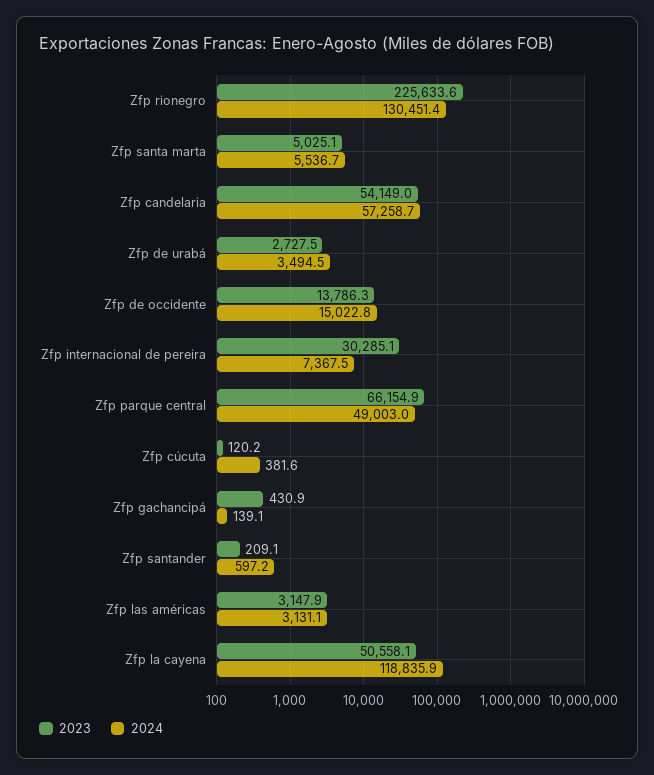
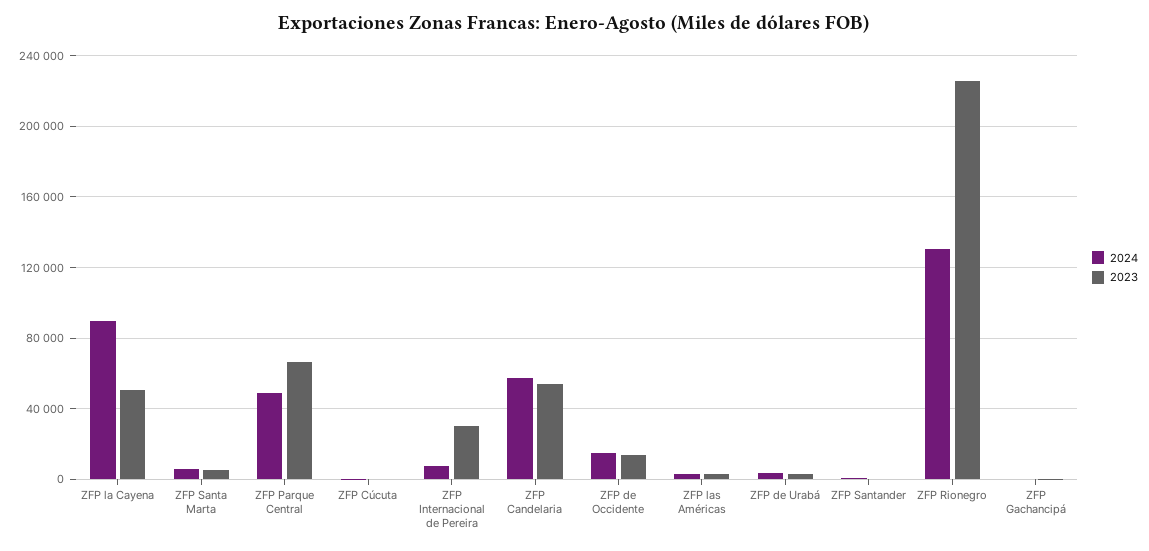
2024, Zfp la cayena: 118835.9 -> 90000

